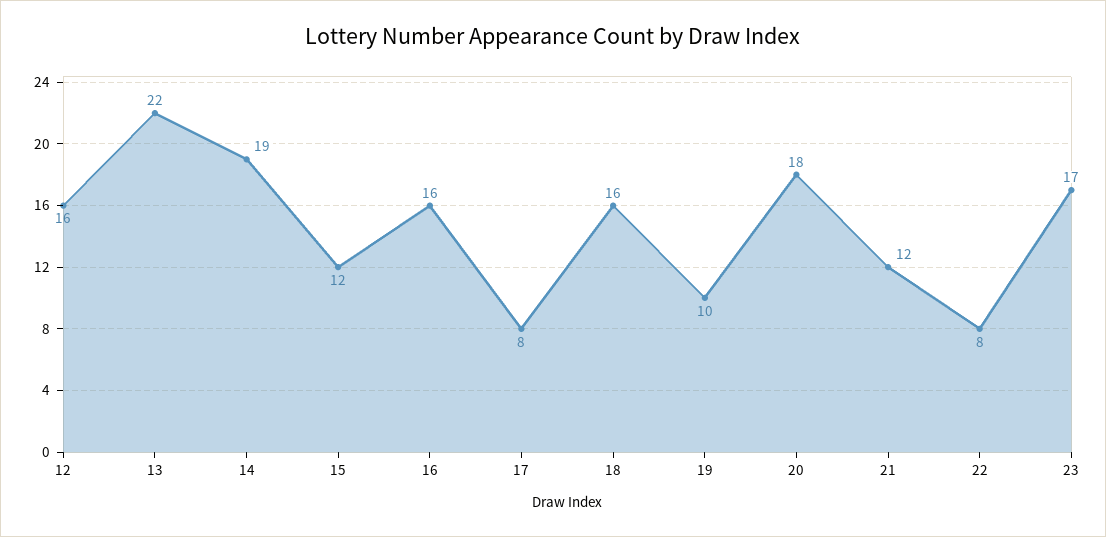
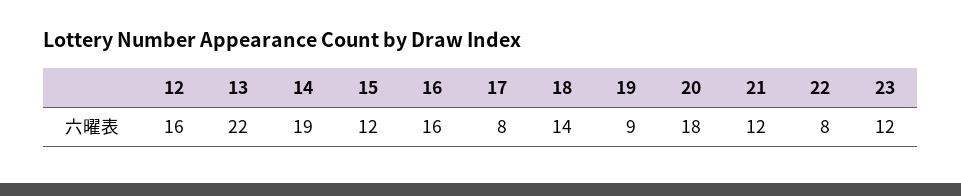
18: 16 -> 14
19: 10 -> 9
23: 17 -> 12

